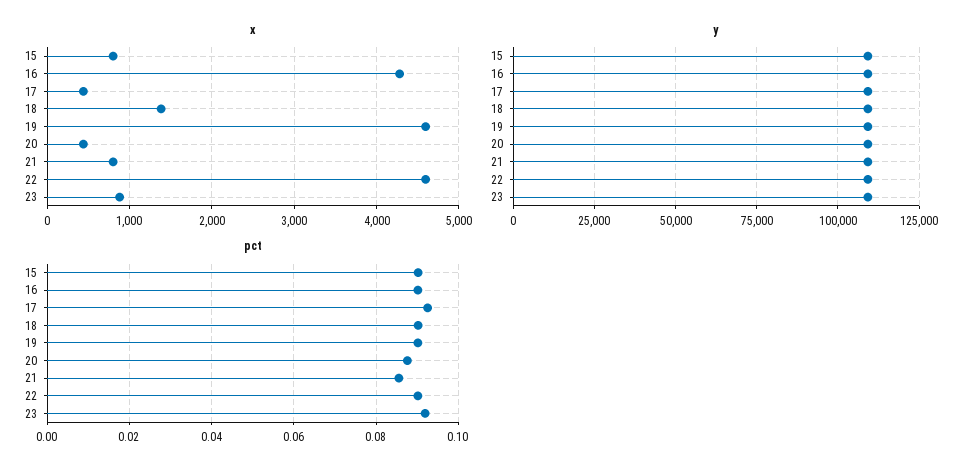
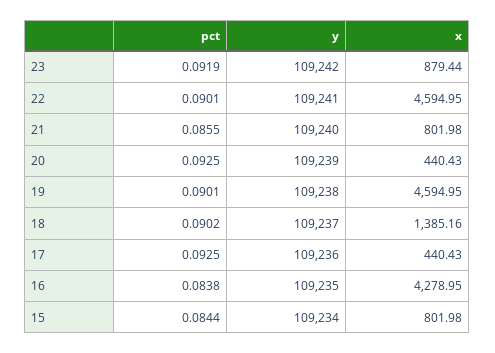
pct, 15: 0.09 -> 0.0844
pct, 16: 0.09 -> 0.0838
pct, 20: 0.088 -> 0.0925

